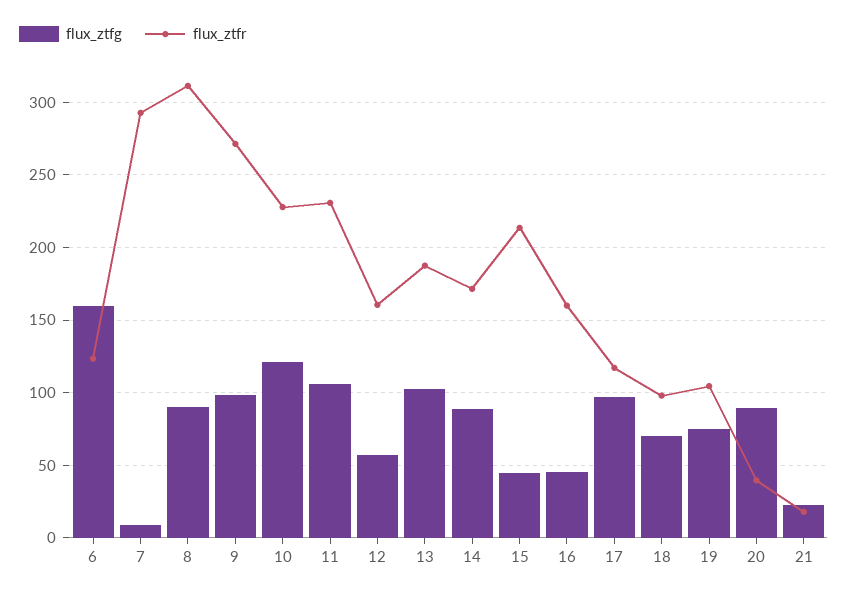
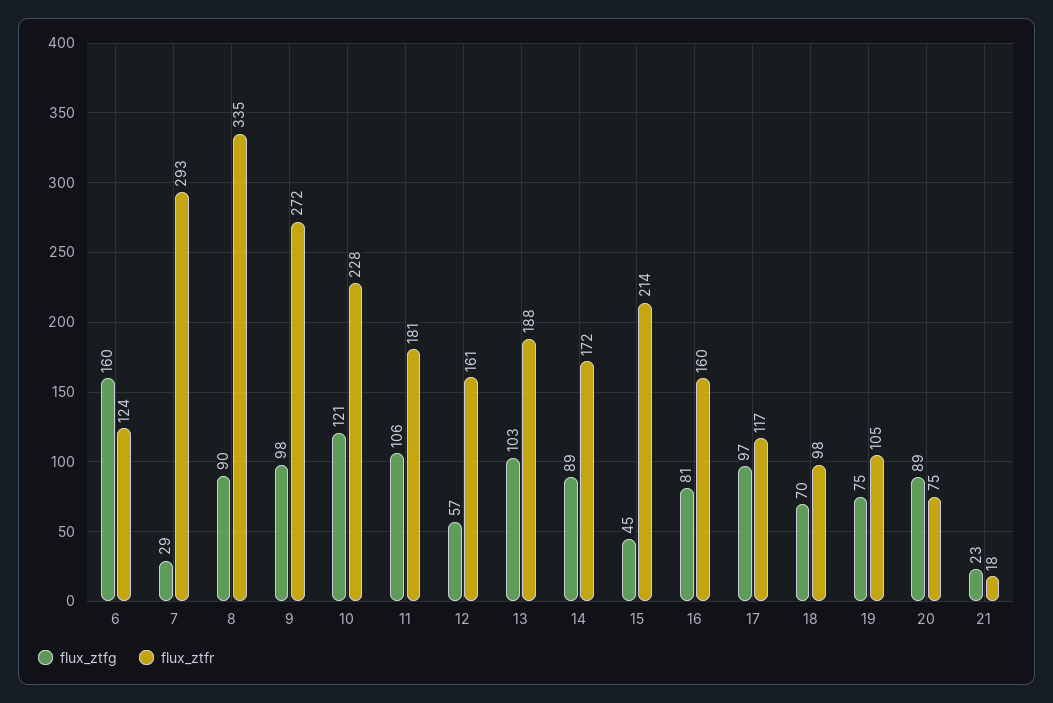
flux_ztfg, 7: 10 -> 29
flux_ztfr, 8: 310 -> 335
flux_ztfr, 11: 230 -> 181
flux_ztfg, 16: 45 -> 81
flux_ztfr, 20: 40 -> 75

